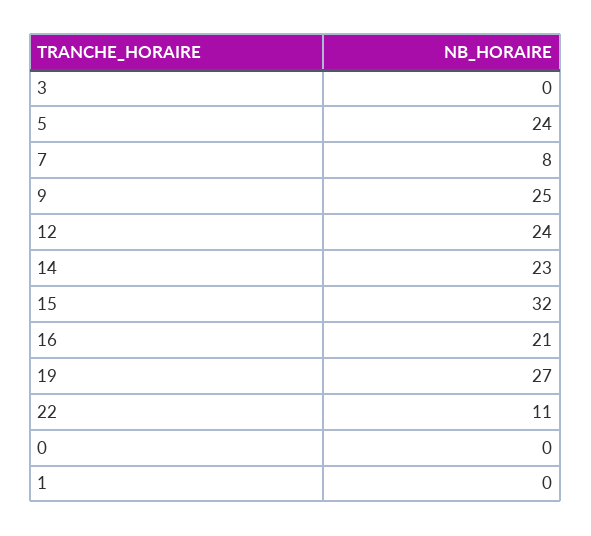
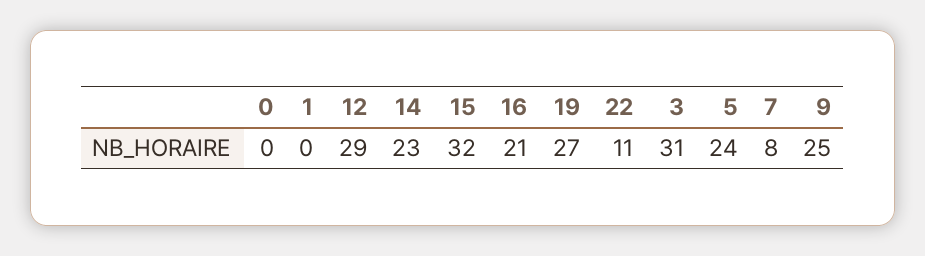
3: 0 -> 31
12: 24 -> 29

